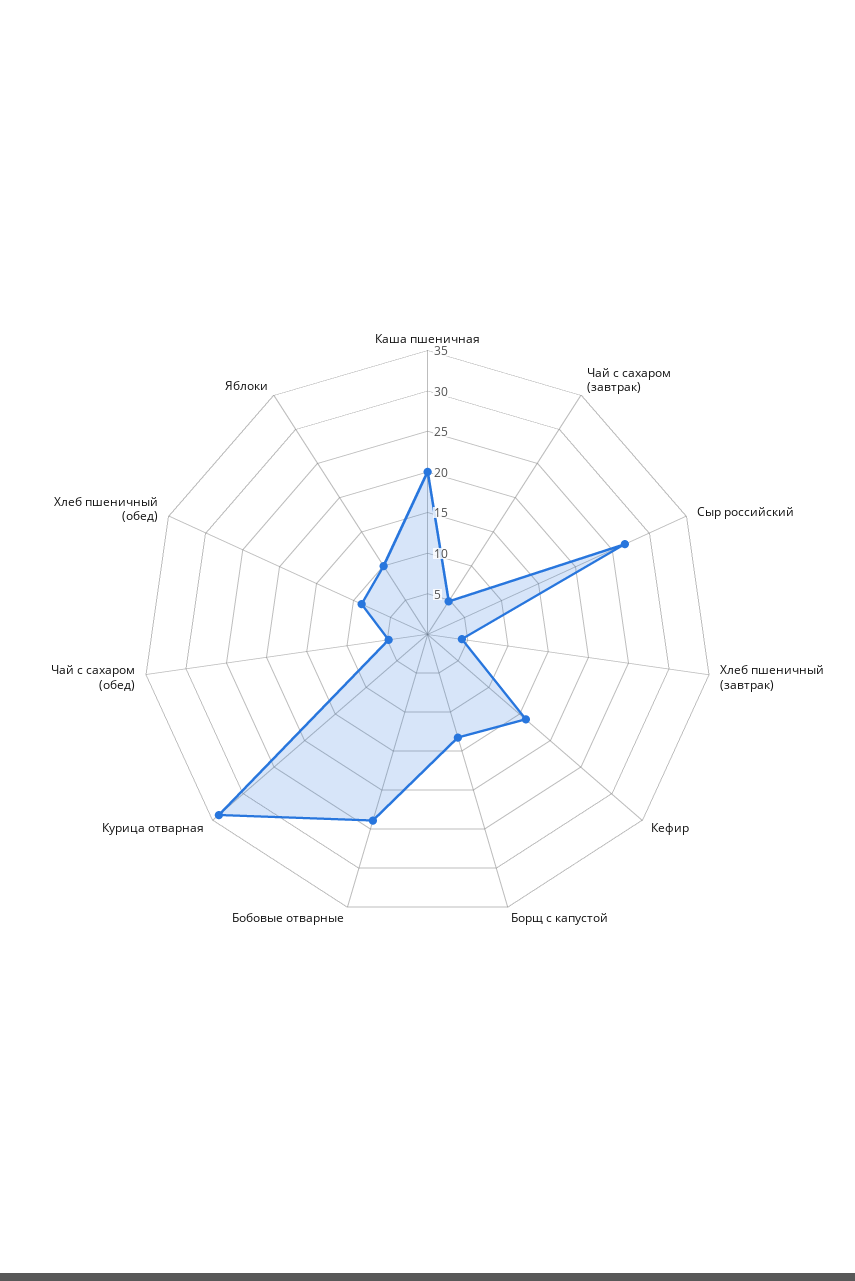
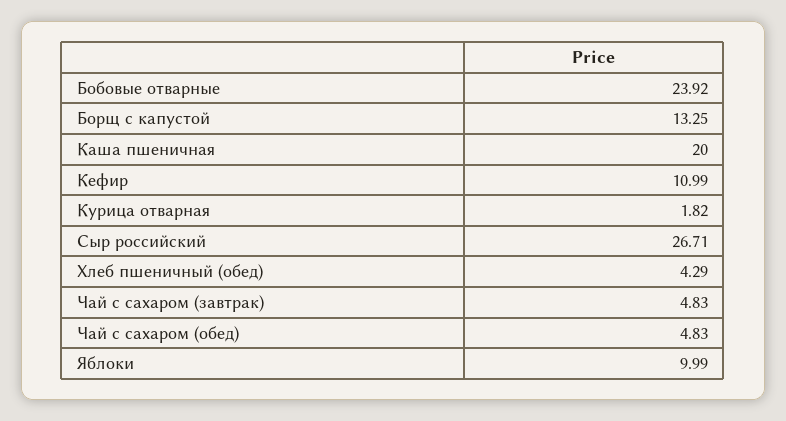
Хлеб пшеничный (завтрак): 4 -> none
Кефир: 16 -> 10.99
Курица отварная: 34 -> 1.82
Хлеб пшеничный (обед): 9 -> 4.29

